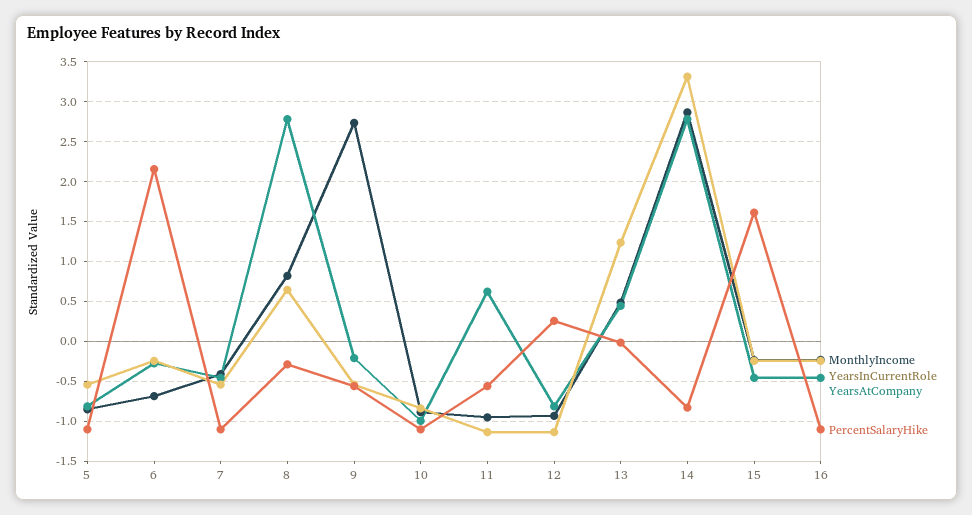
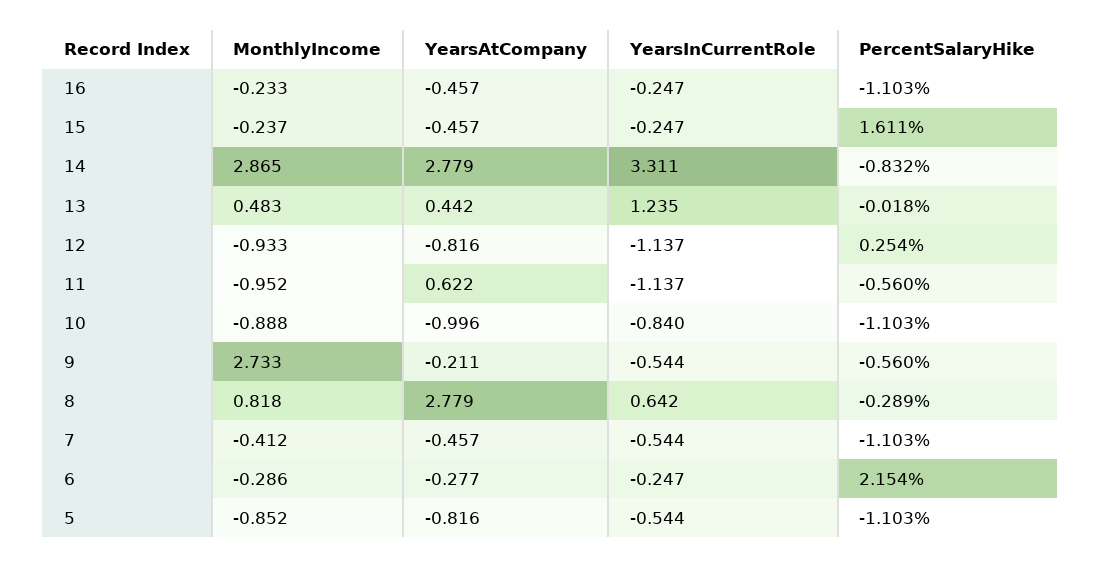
MonthlyIncome, 6: -0.7 -> -0.286

